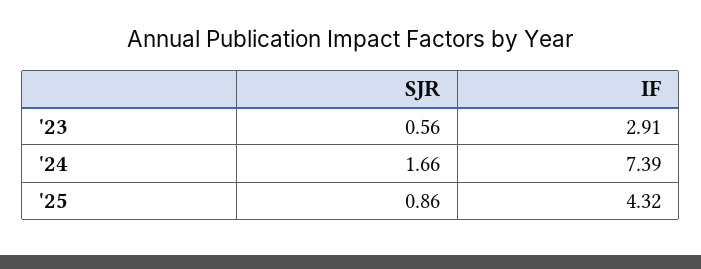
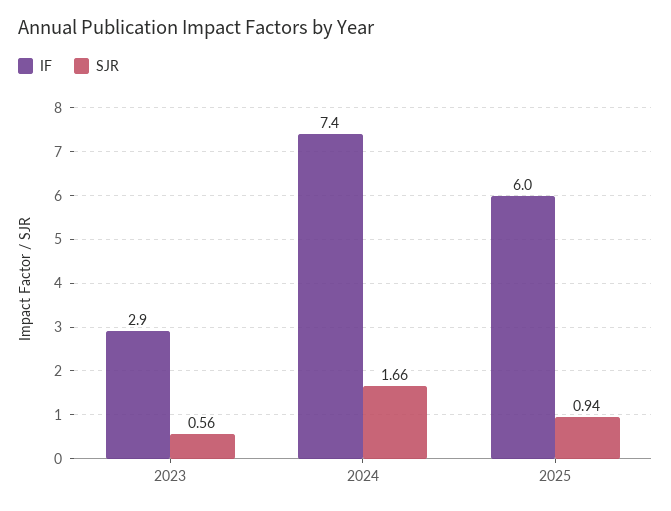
SJR, '25: 0.86 -> 0.94
IF, '25: 4.32 -> 6

